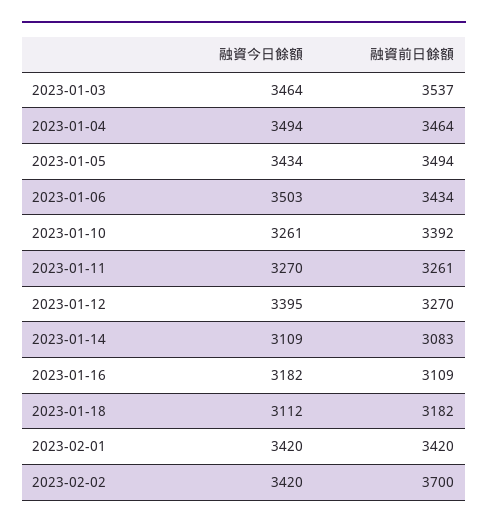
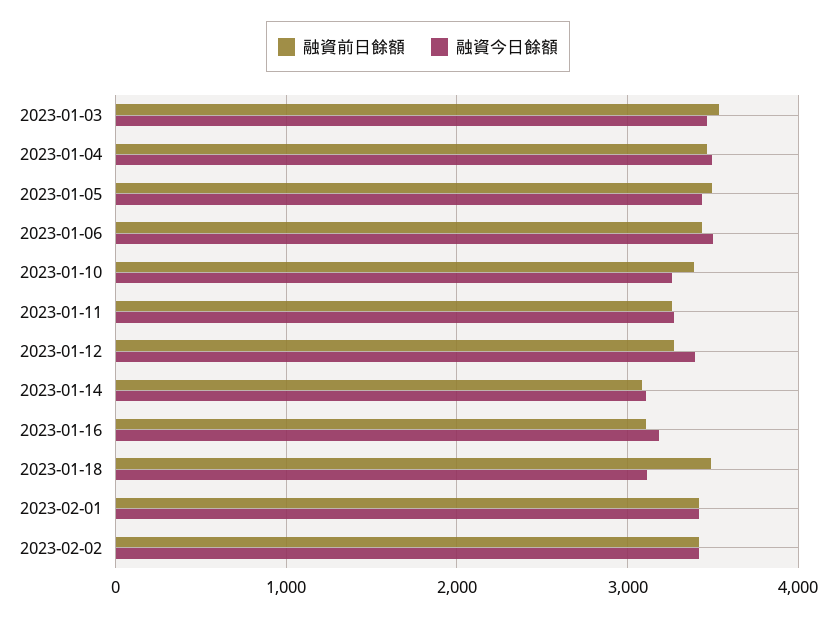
融資前日餘額, 2023-01-18: 3182 -> 3500
融資前日餘額, 2023-02-02: 3700 -> 3400

